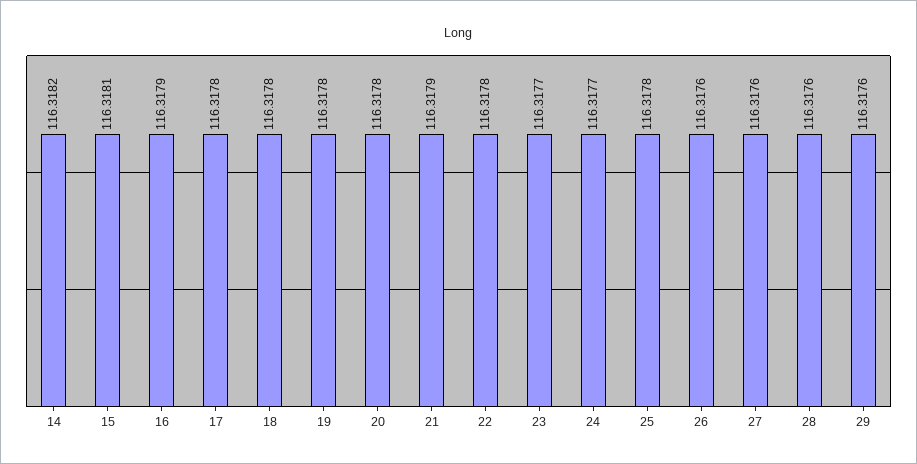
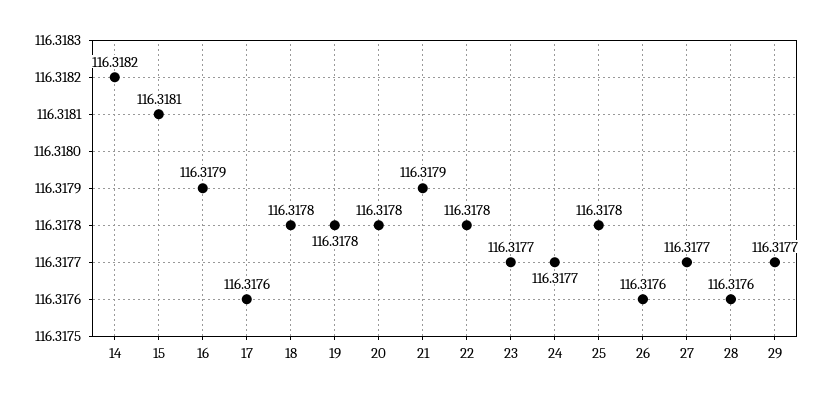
17: 116.3178 -> 116.3176
27: 116.3176 -> 116.3177
29: 116.3176 -> 116.3177

